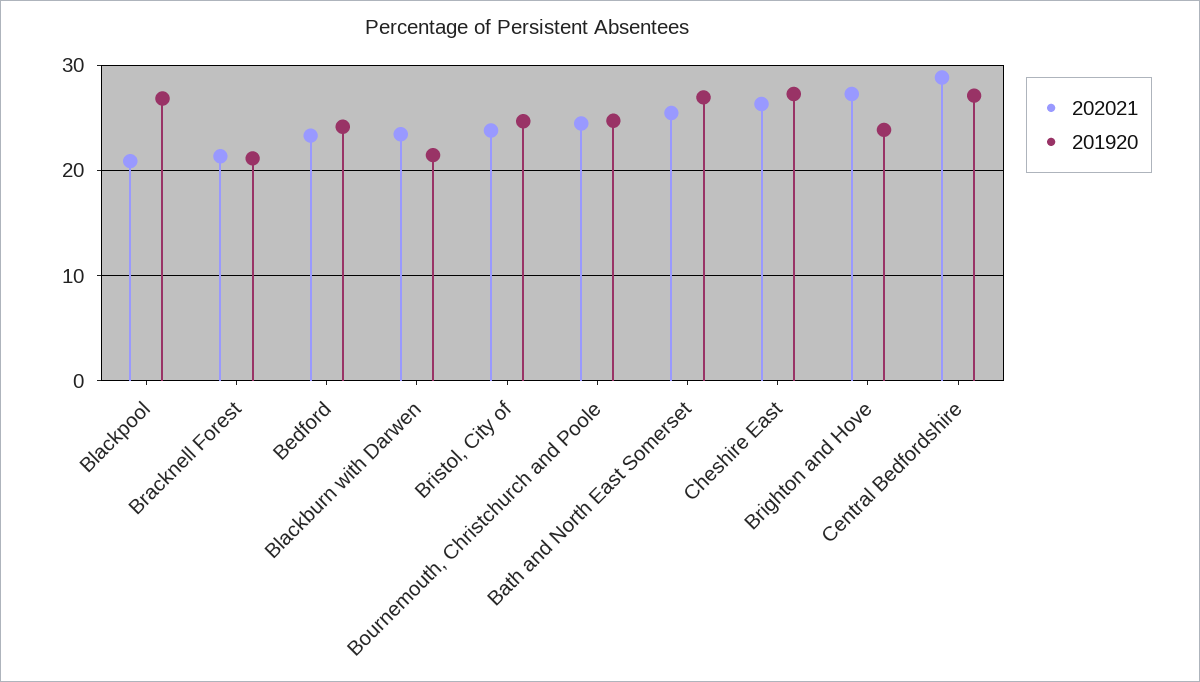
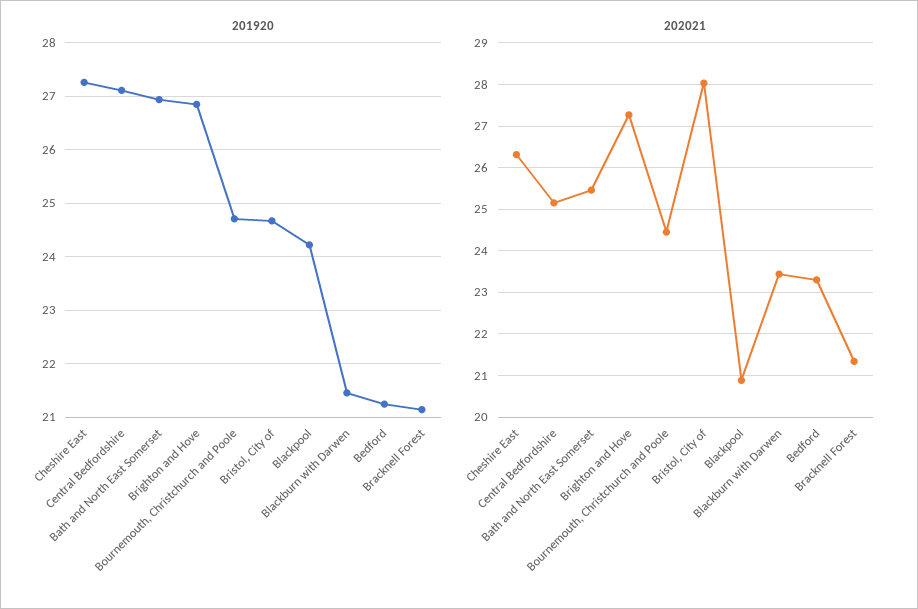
201920, Blackpool: 27 -> 24.2
201920, Bedford: 24 -> 21.2
202021, Bristol, City of: 24 -> 28
201920, Brighton and Hove: 24 -> 26.8
202021, Central Bedfordshire: 29 -> 25.2

